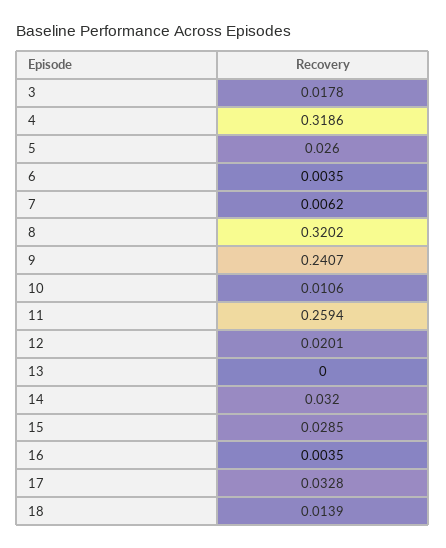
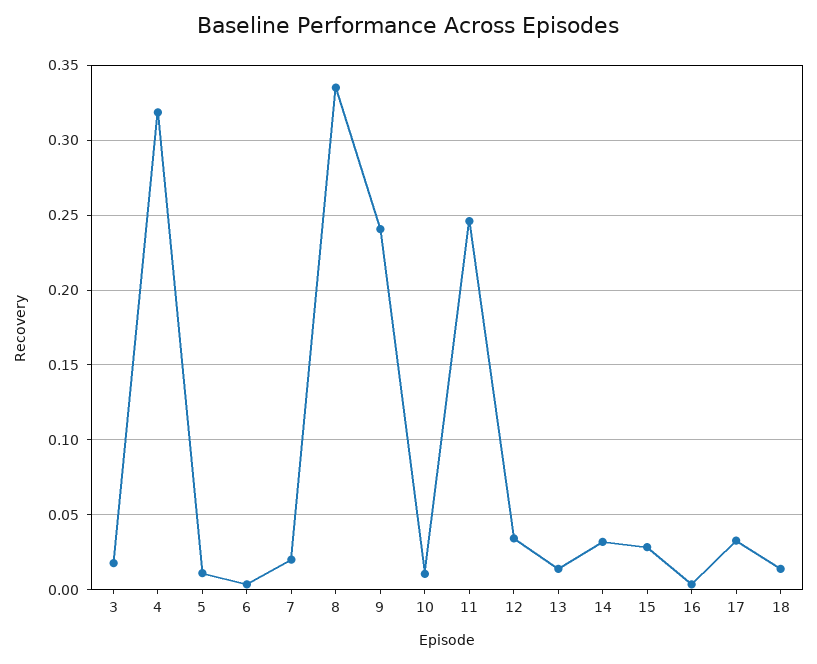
5: 0.026 -> 0.01
7: 0.0062 -> 0.02
8: 0.3202 -> 0.335
11: 0.2594 -> 0.245
12: 0.0201 -> 0.035
13: 0 -> 0.015

